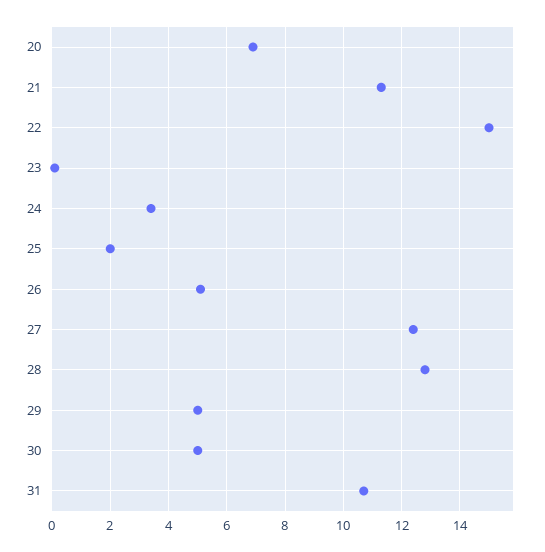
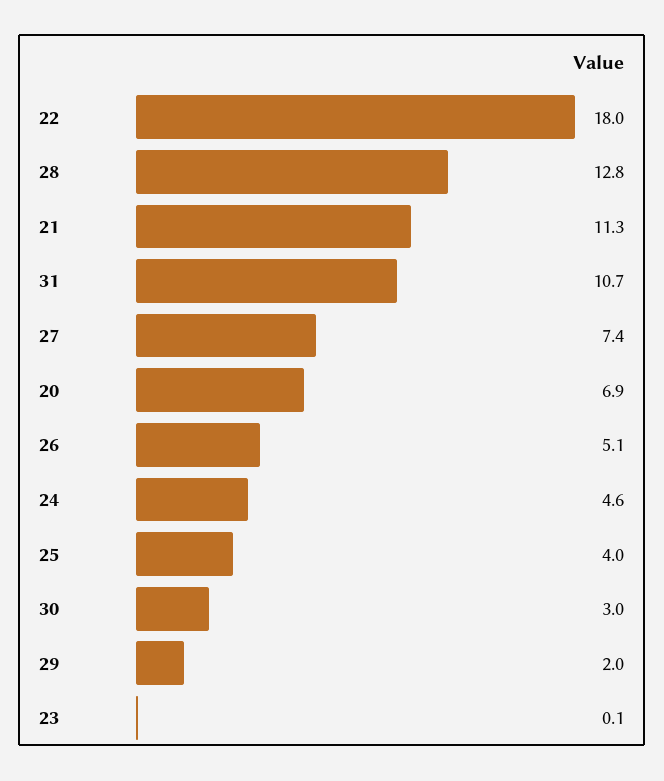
22: 15 -> 18
24: 3.5 -> 4.6
25: 2 -> 4
27: 12.5 -> 7.4
29: 5 -> 2
30: 5 -> 3

